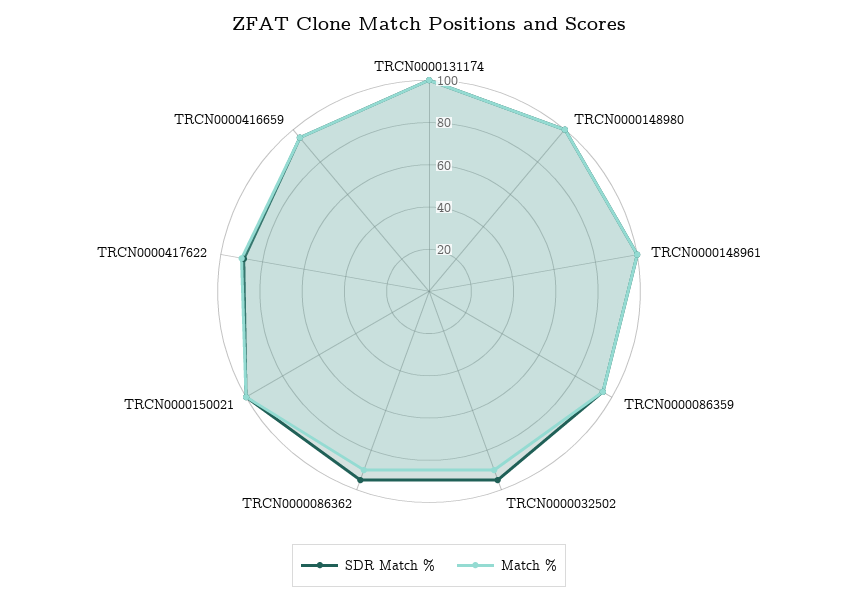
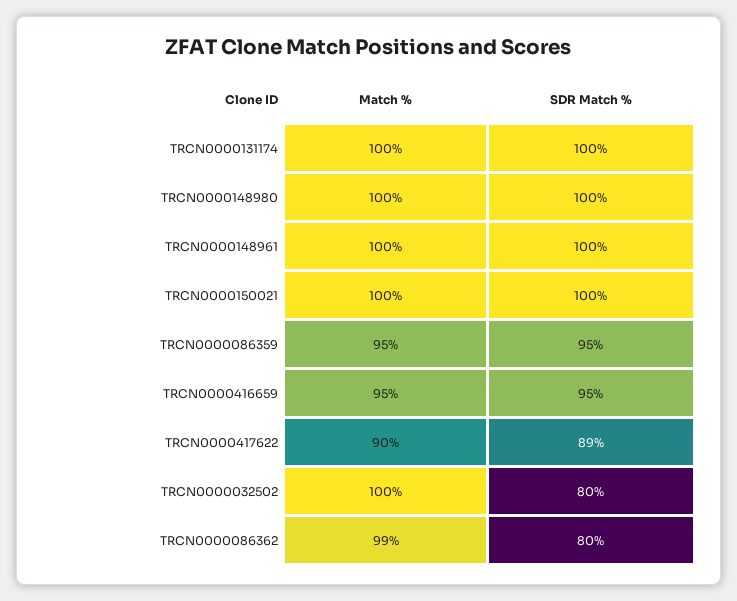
SDR Match %, TRCN0000032502: 95 -> 80
Match %, TRCN0000032502: 90 -> 100
SDR Match %, TRCN0000086362: 95 -> 80
Match %, TRCN0000086362: 90 -> 99

